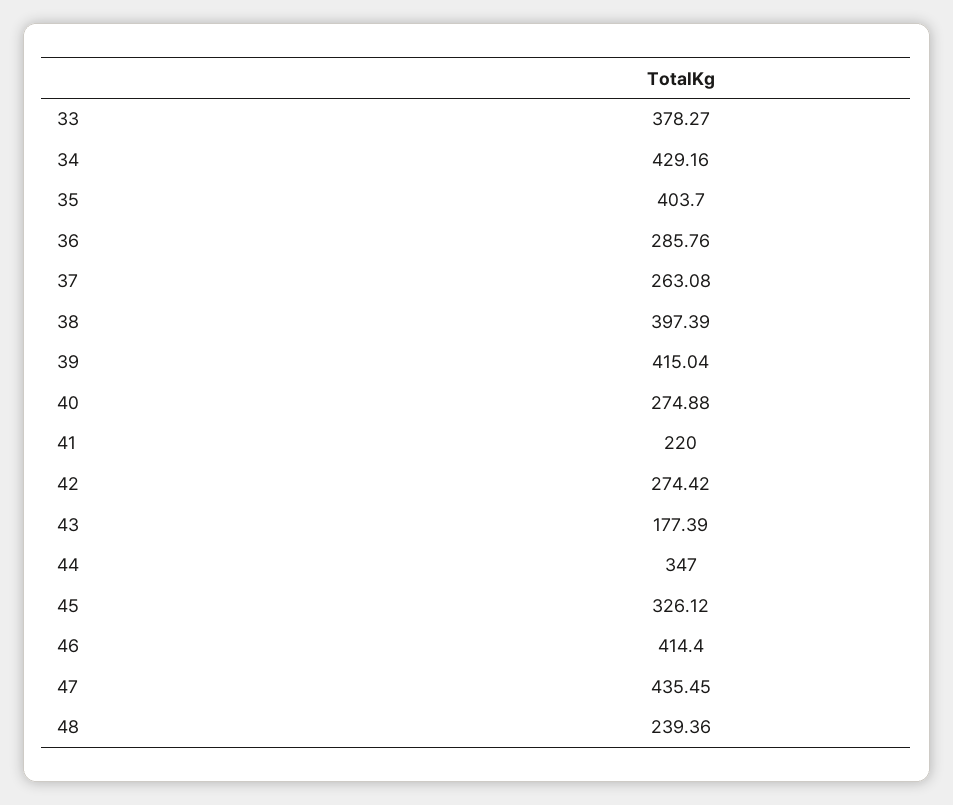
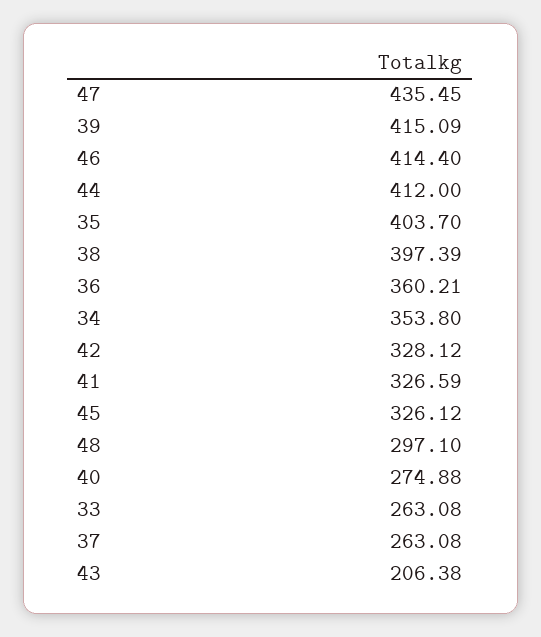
33: 378.27 -> 263.08
34: 429.16 -> 353.8
36: 285.76 -> 360.21
39: 415.04 -> 415.09
41: 220 -> 326.59
42: 274.42 -> 328.12
43: 177.39 -> 206.38
44: 347 -> 412
48: 239.36 -> 297.1

